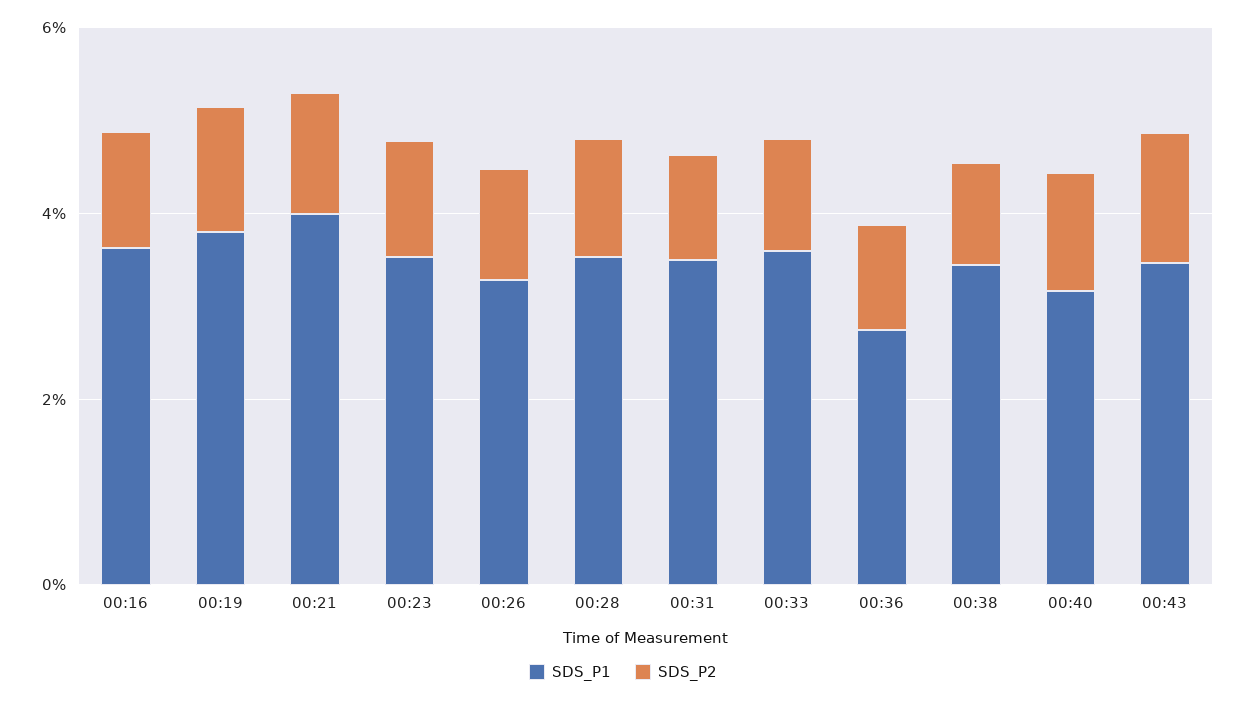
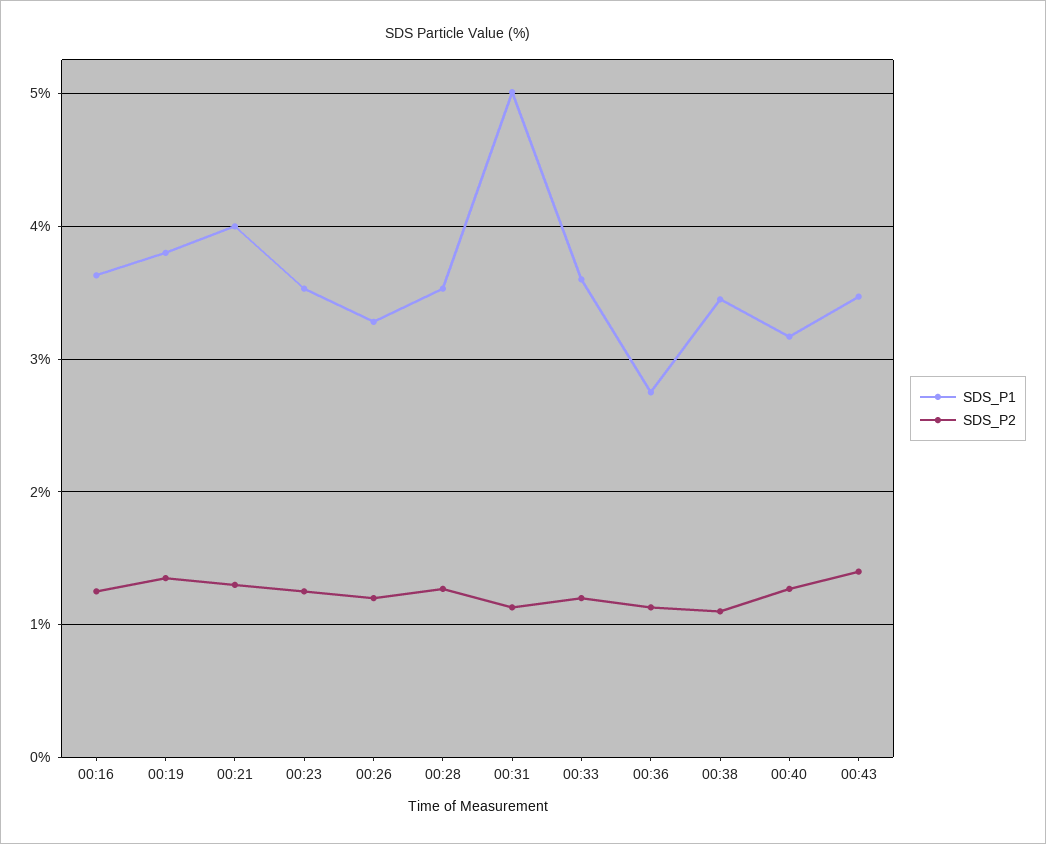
SDS_P1, 00:31: 3.5 -> 5

